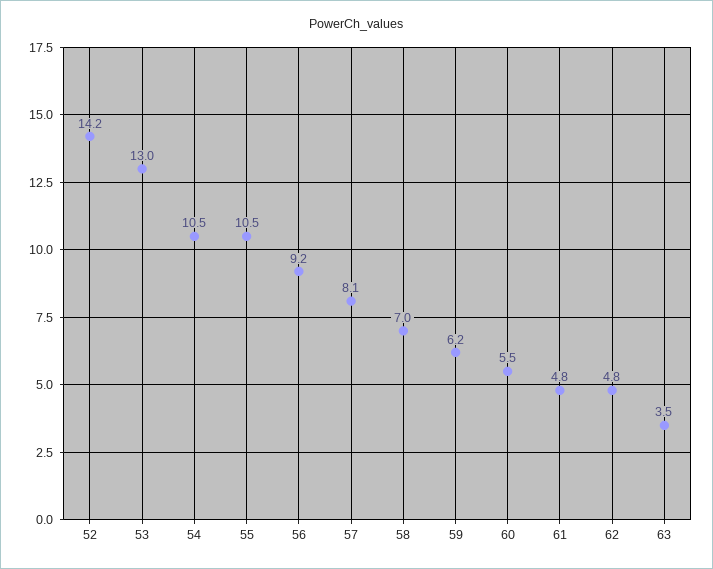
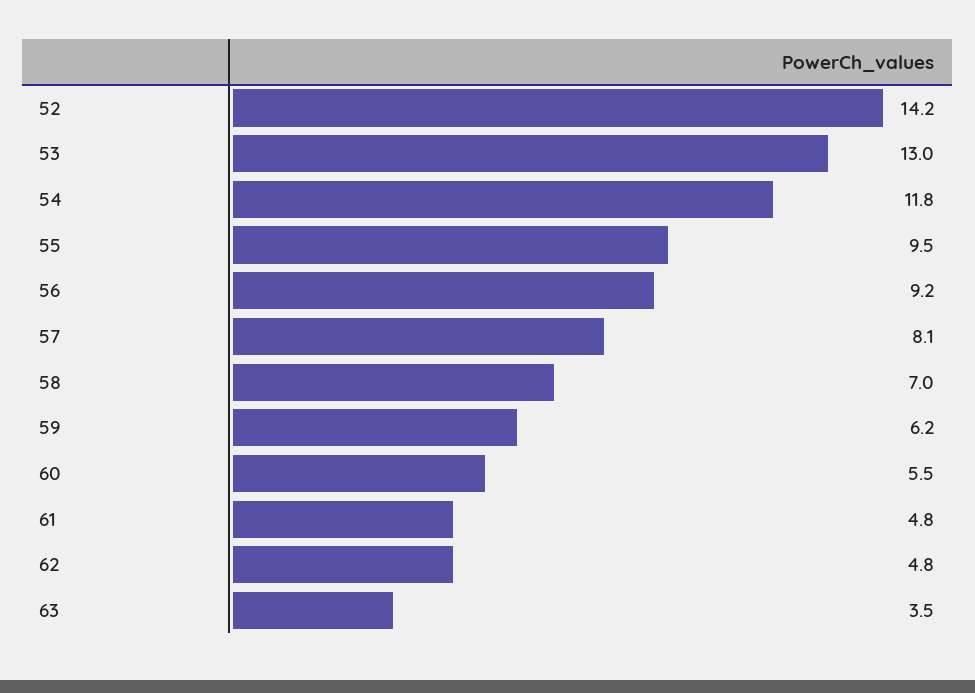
54: 10.5 -> 11.8
55: 10.5 -> 9.5

